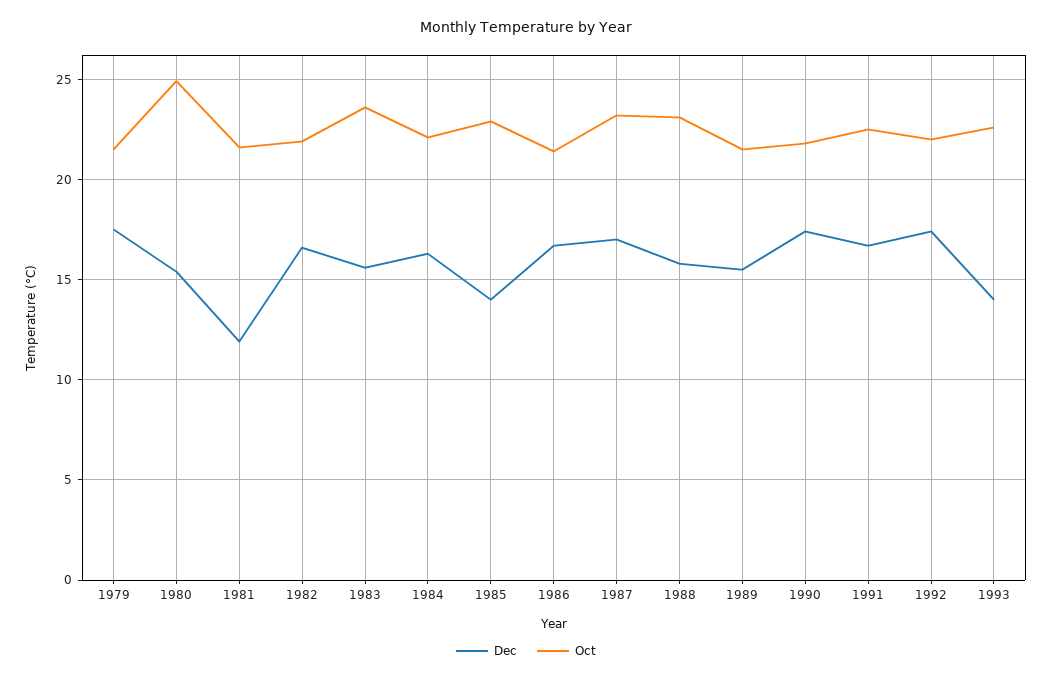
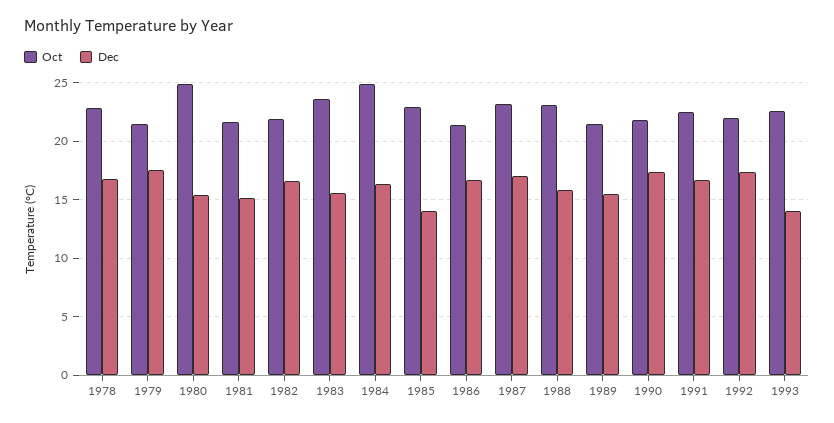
Dec, 1981: 12 -> 15
Oct, 1984: 22 -> 25
Oct, 1978: none -> 23
Dec, 1978: none -> 17

